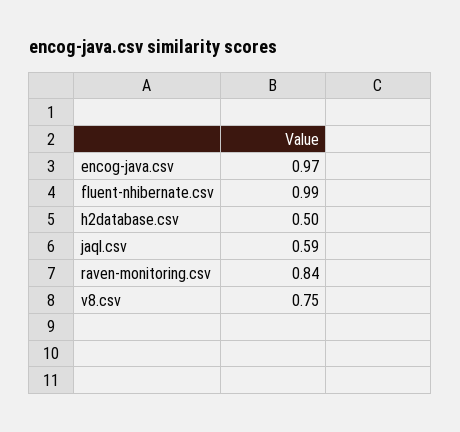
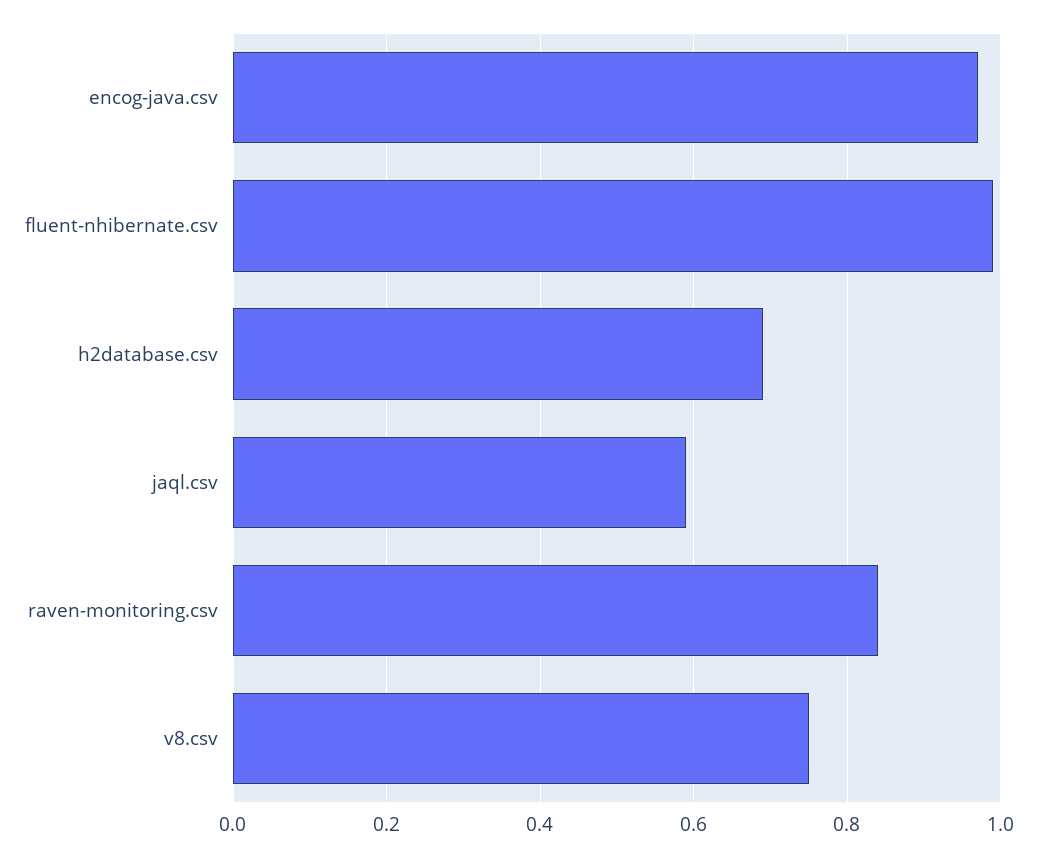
h2database.csv: 0.5 -> 0.7

